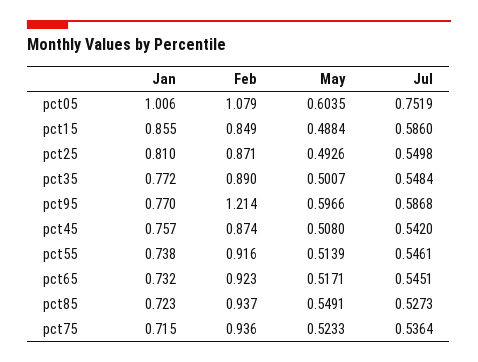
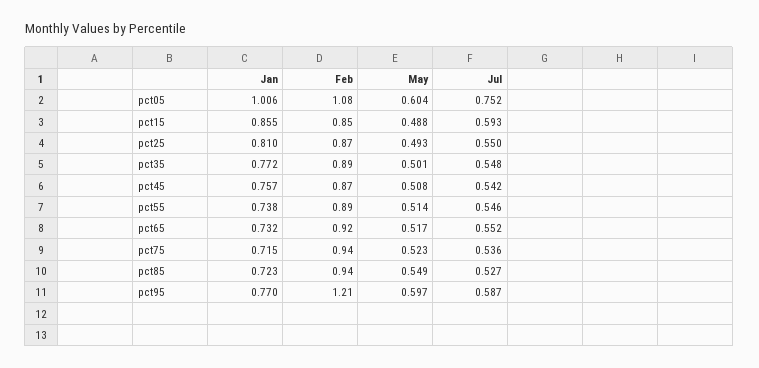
Jul, pct15: 0.586 -> 0.593
Feb, pct55: 0.916 -> 0.89
Jul, pct65: 0.5451 -> 0.552

